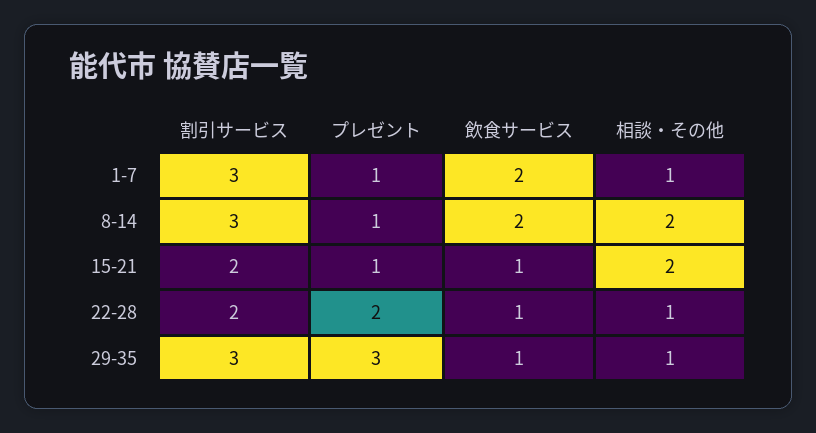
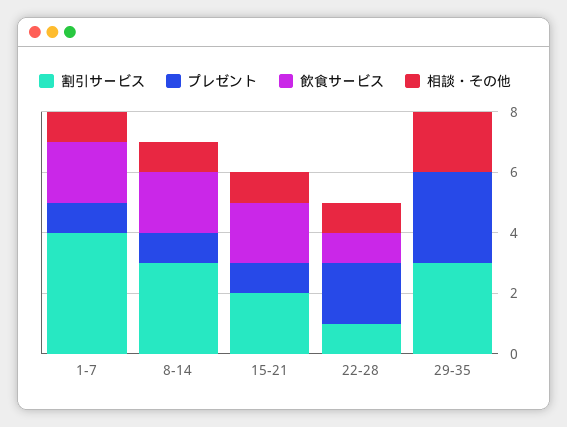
割引サービス, 1-7: 3 -> 4
相談・その他, 8-14: 2 -> 1
飲食サービス, 15-21: 1 -> 2
相談・その他, 15-21: 2 -> 1
割引サービス, 22-28: 2 -> 1
飲食サービス, 29-35: 1 -> 0
相談・その他, 29-35: 1 -> 2

